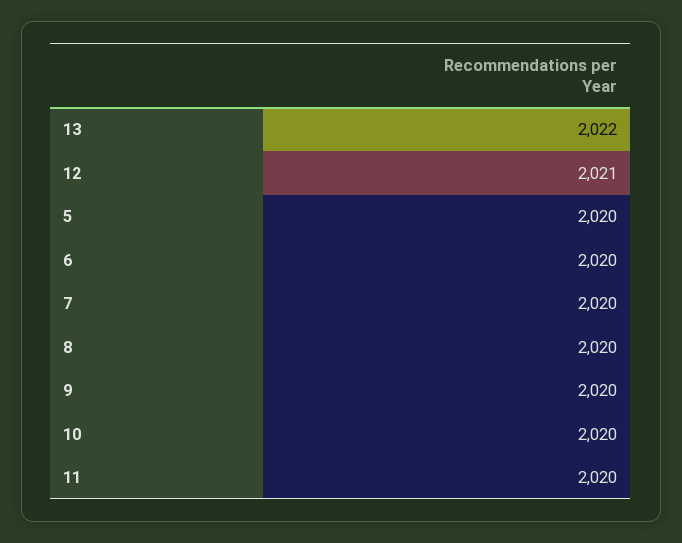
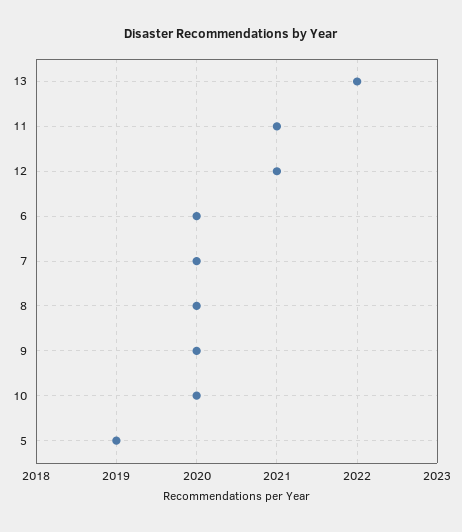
5: 2020 -> 2019
11: 2020 -> 2021

